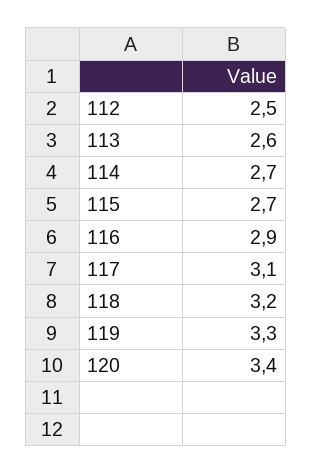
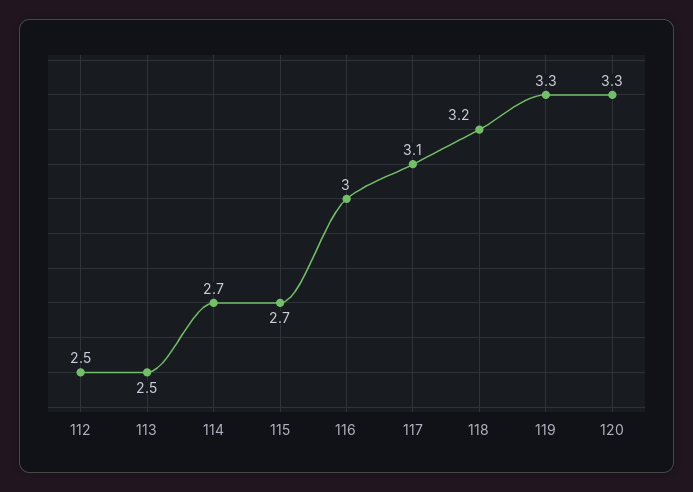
113: 2.6 -> 2.5
116: 2.9 -> 3
120: 3.4 -> 3.3

